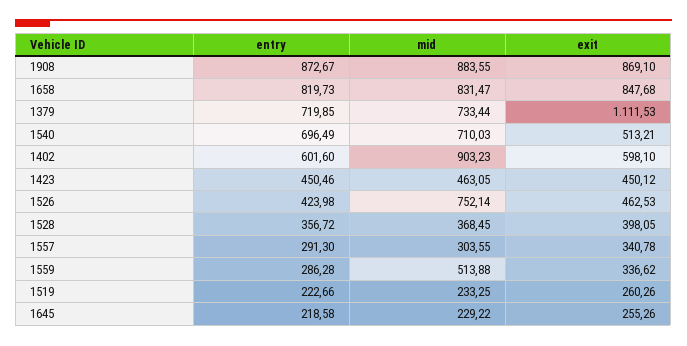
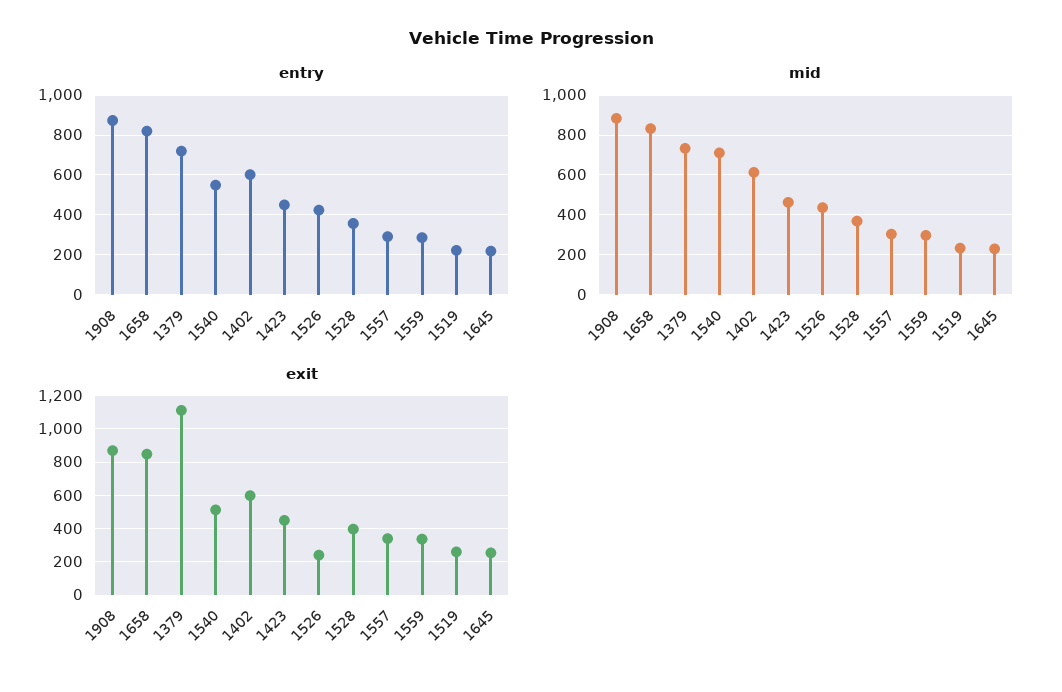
entry, 1540: 696.49 -> 550
mid, 1402: 903.23 -> 600
mid, 1526: 752.14 -> 450
exit, 1526: 462.53 -> 250
mid, 1559: 513.88 -> 300

